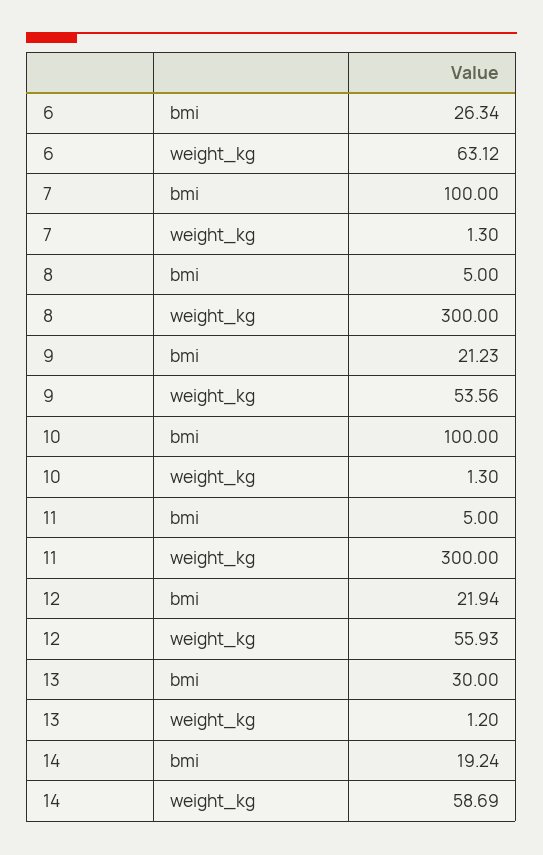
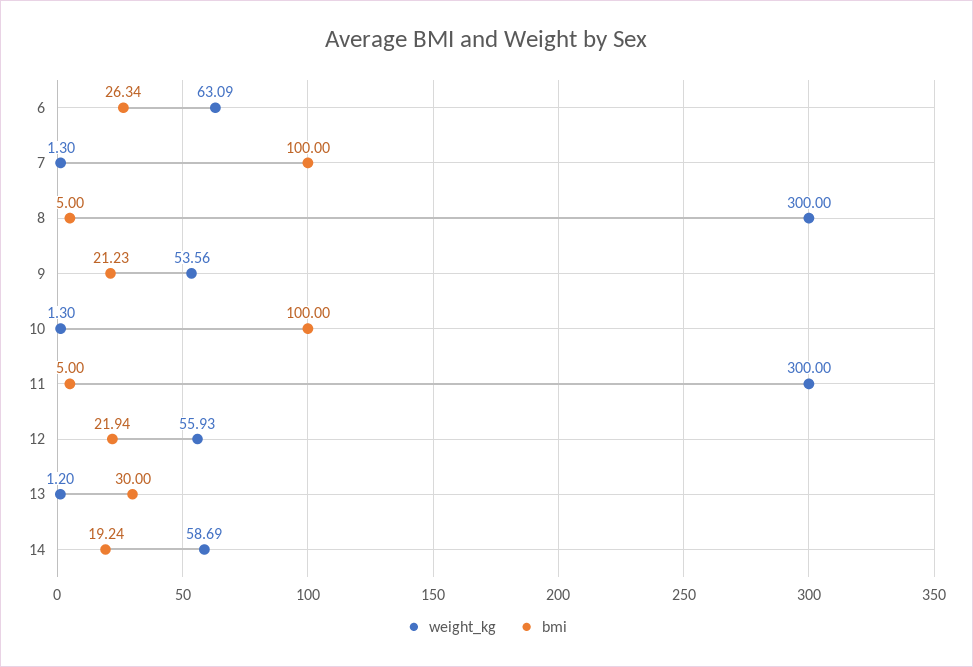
weight_kg, 6: 63.12 -> 63.09

